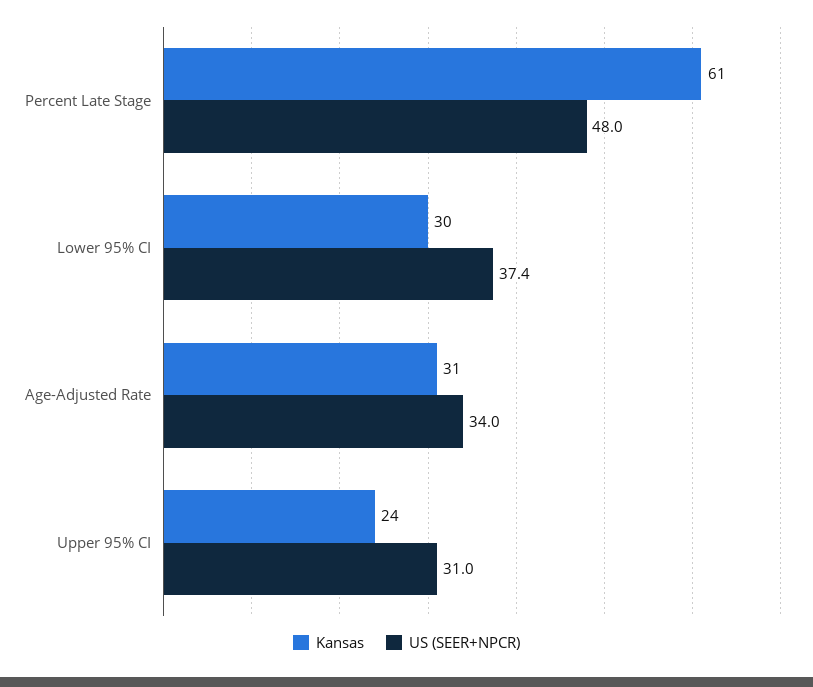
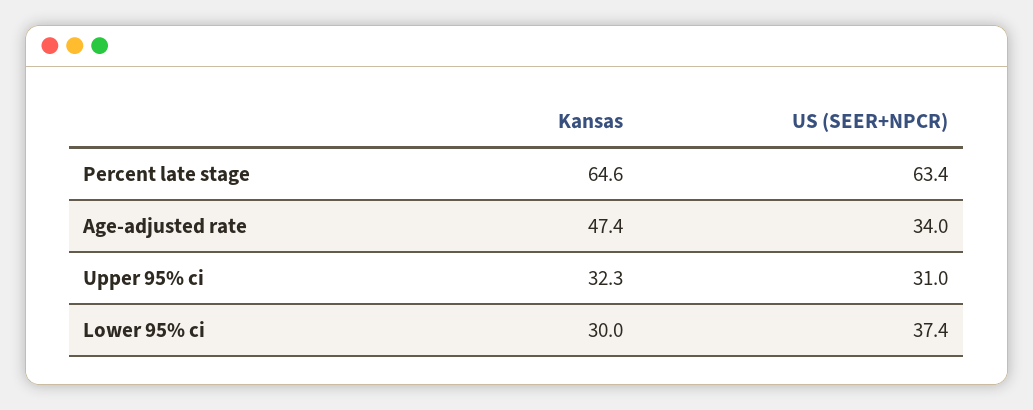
Kansas, Percent Late Stage: 61 -> 64.6
US (SEER+NPCR), Percent Late Stage: 48 -> 63.4
Kansas, Age-Adjusted Rate: 31 -> 47.4
Kansas, Upper 95% CI: 24 -> 32.3

